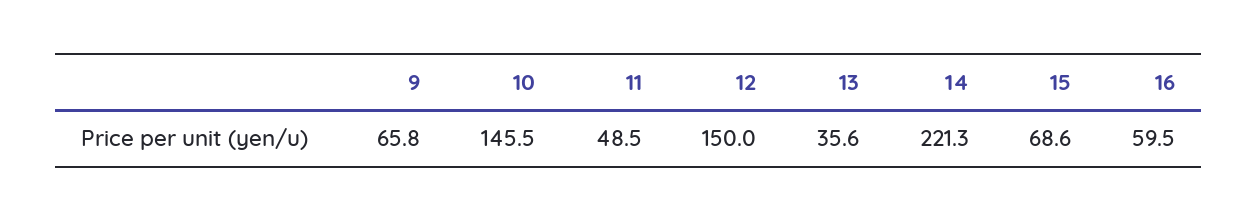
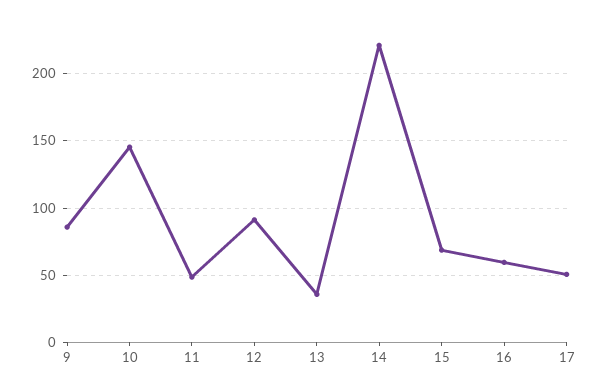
9: 65.8 -> 85
12: 150 -> 90
17: none -> 50

